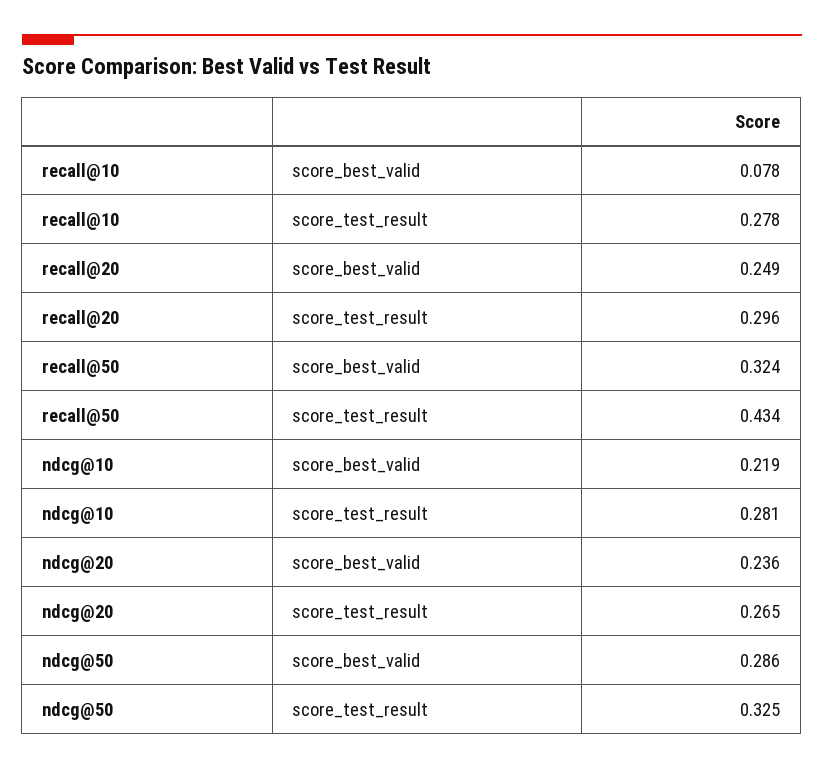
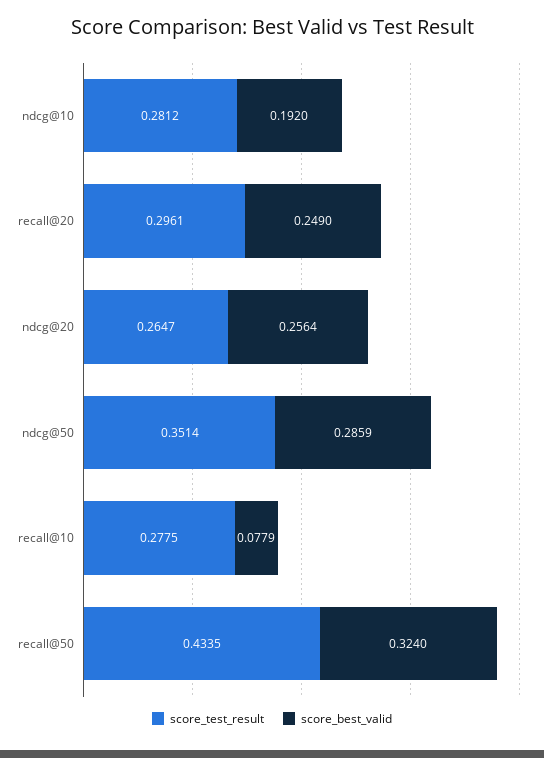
score_best_valid, ndcg@10: 0.219 -> 0.192
score_best_valid, ndcg@20: 0.236 -> 0.2564
score_test_result, ndcg@50: 0.325 -> 0.3514

